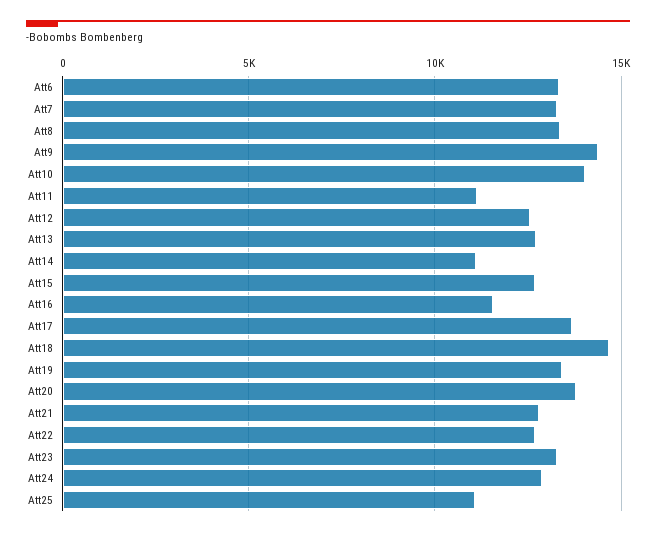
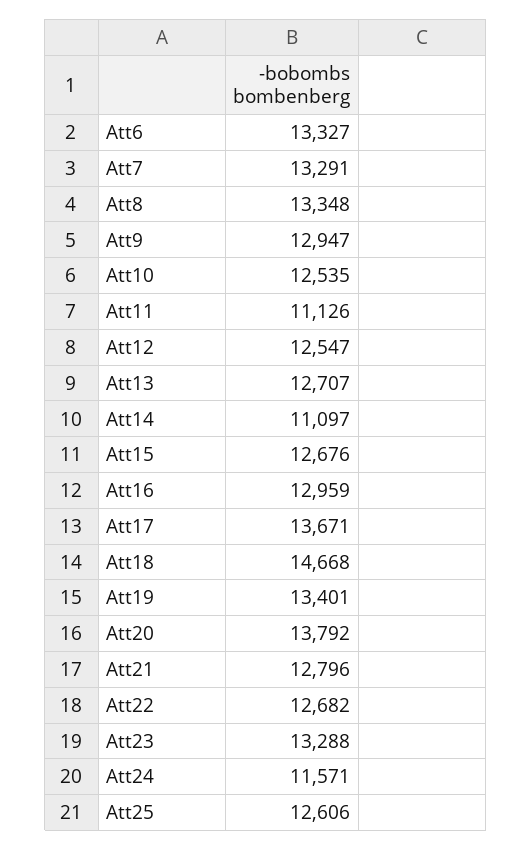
Att9: 14500 -> 12947
Att10: 14000 -> 12535
Att16: 11500 -> 12959
Att24: 13000 -> 11571
Att25: 11000 -> 12606

